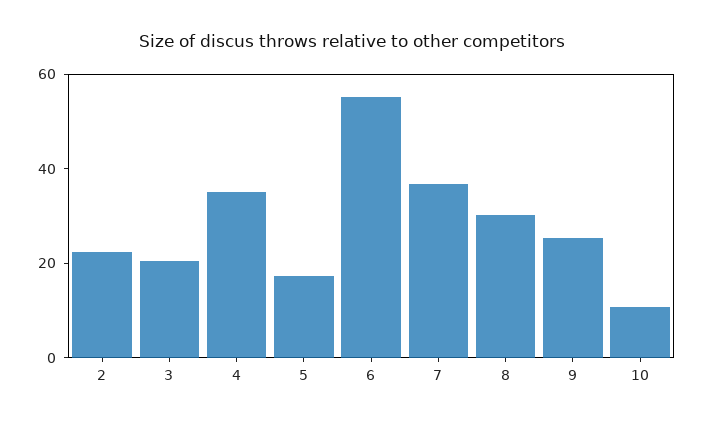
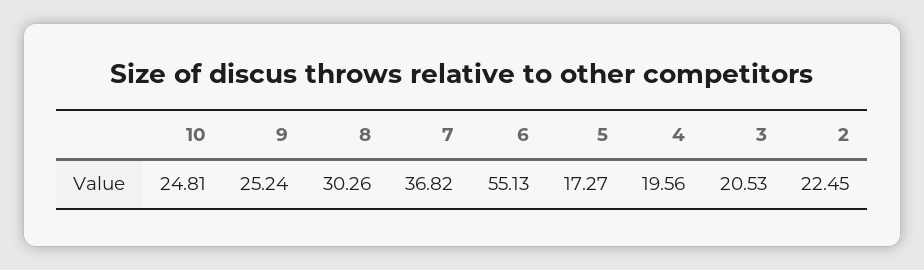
4: 35 -> 19.56
10: 10 -> 24.81

